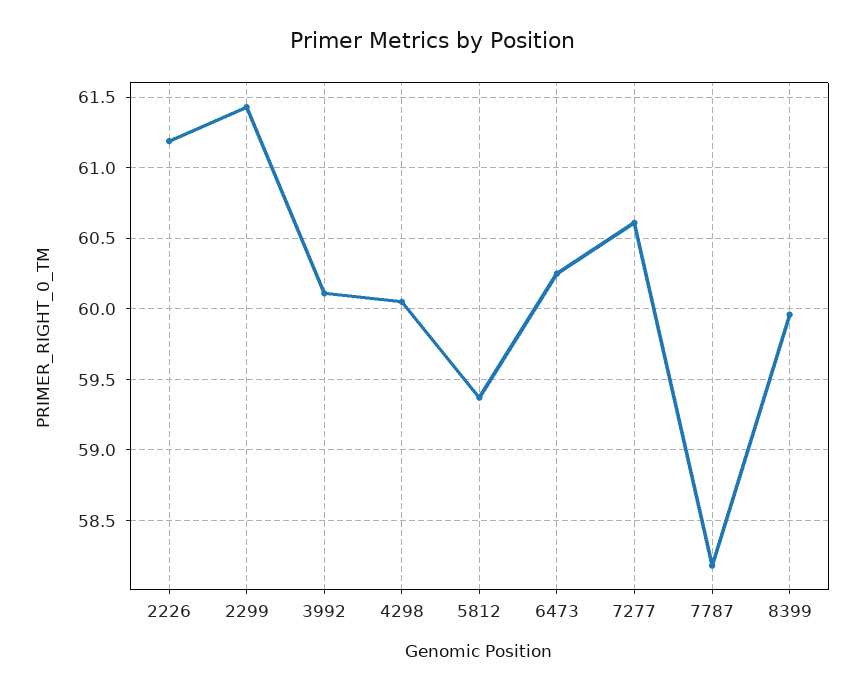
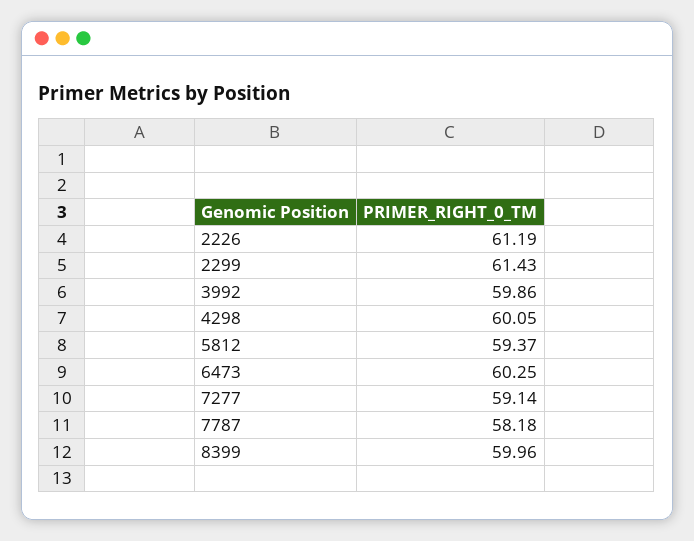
3992: 60.1 -> 59.86
7277: 60.6 -> 59.14

